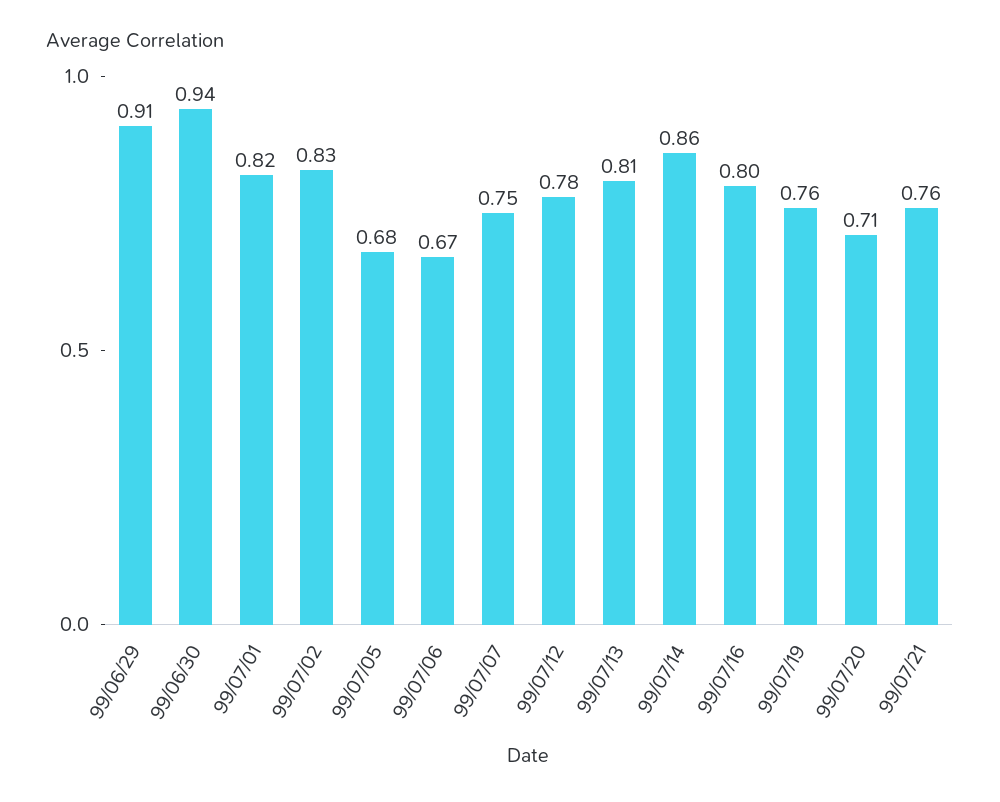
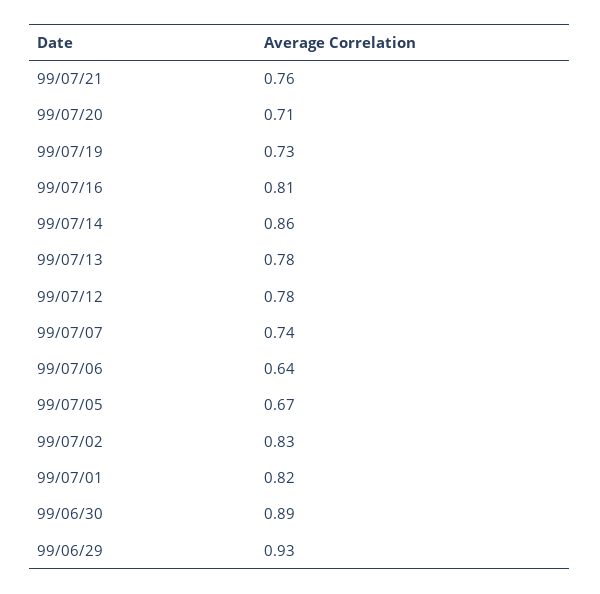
99/06/29: 0.91 -> 0.93
99/06/30: 0.94 -> 0.89
99/07/05: 0.68 -> 0.67
99/07/06: 0.67 -> 0.64
99/07/07: 0.75 -> 0.74
99/07/13: 0.81 -> 0.78
99/07/16: 0.8 -> 0.81
99/07/19: 0.76 -> 0.73

